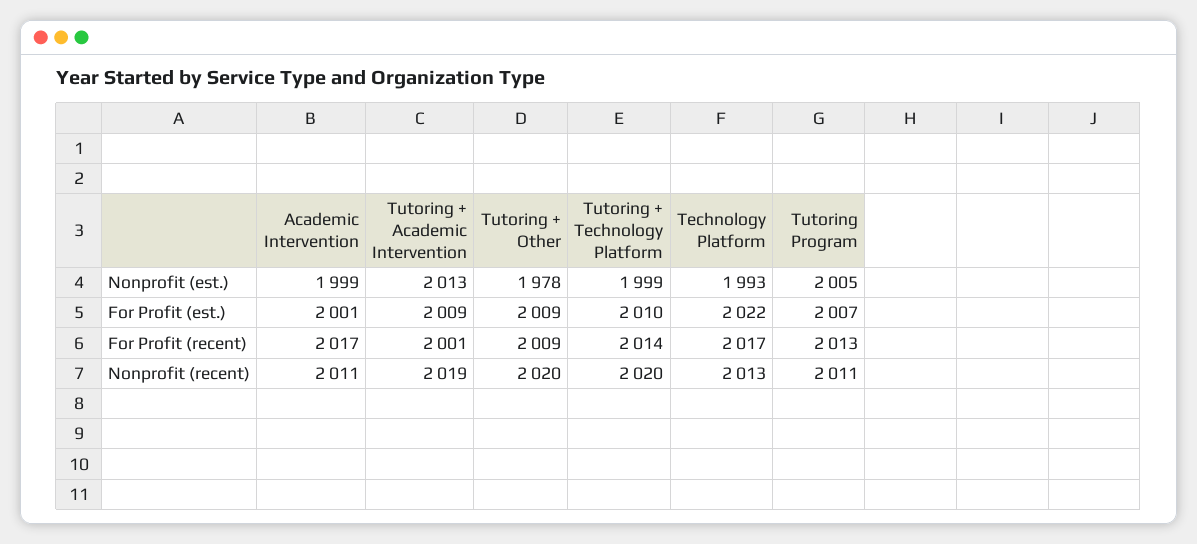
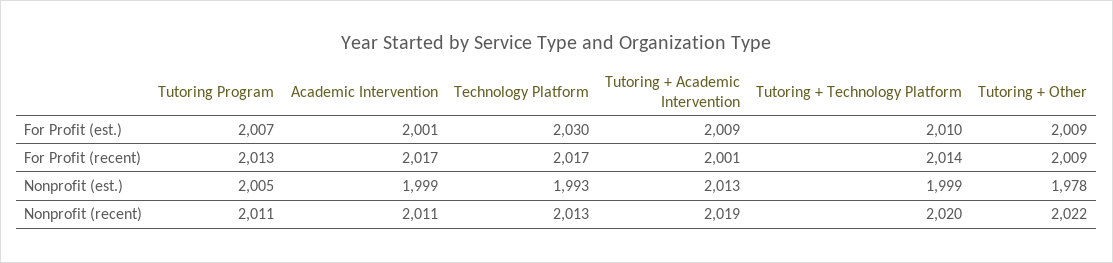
Technology Platform, For Profit (est.): 2022 -> 2030
Tutoring + Other, Nonprofit (recent): 2020 -> 2022

